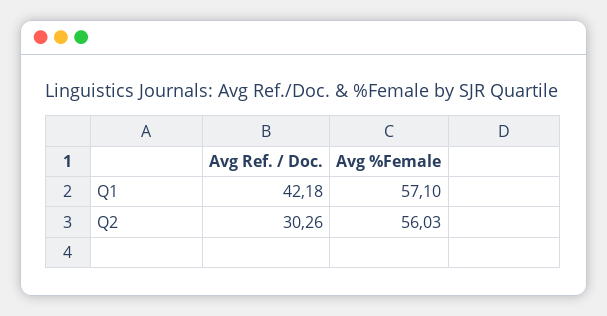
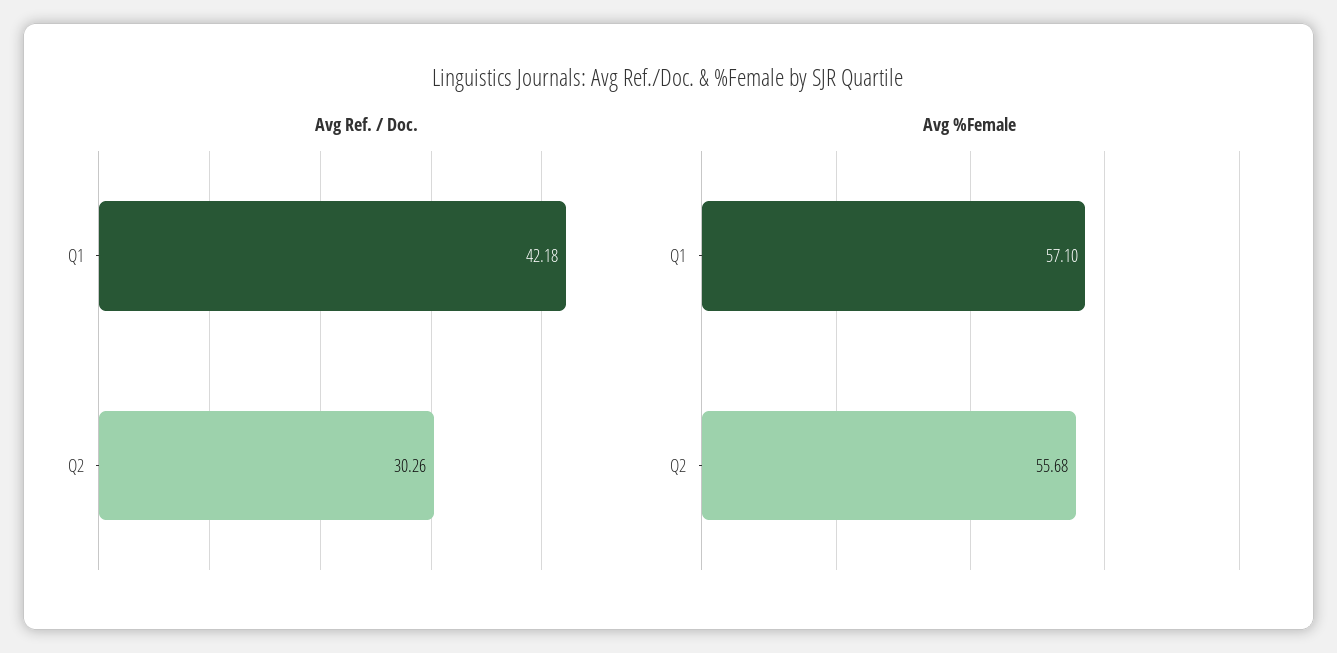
Avg %Female, Q2: 56.03 -> 55.68

